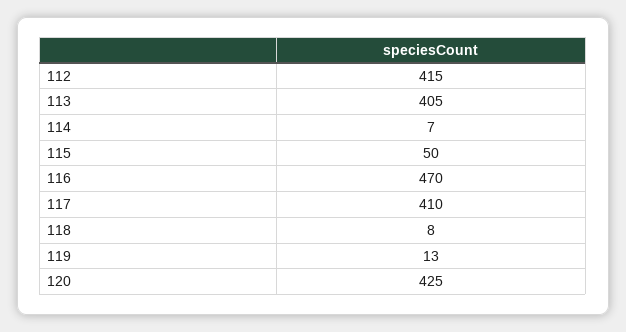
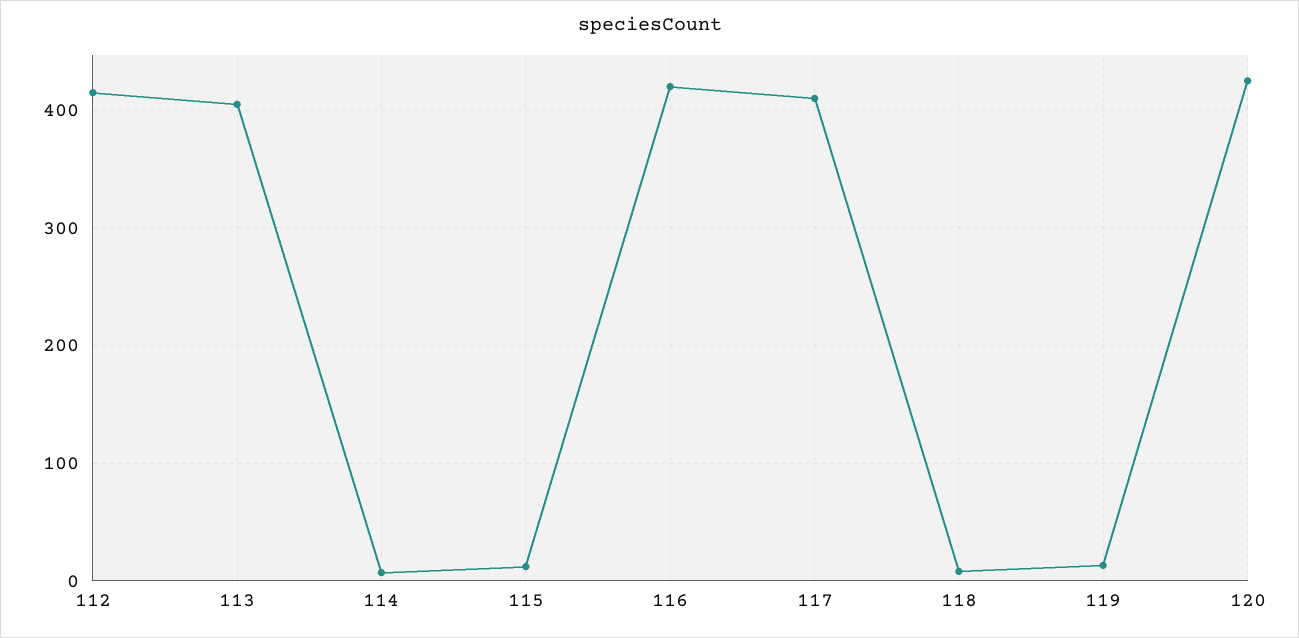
115: 50 -> 10
116: 470 -> 420

